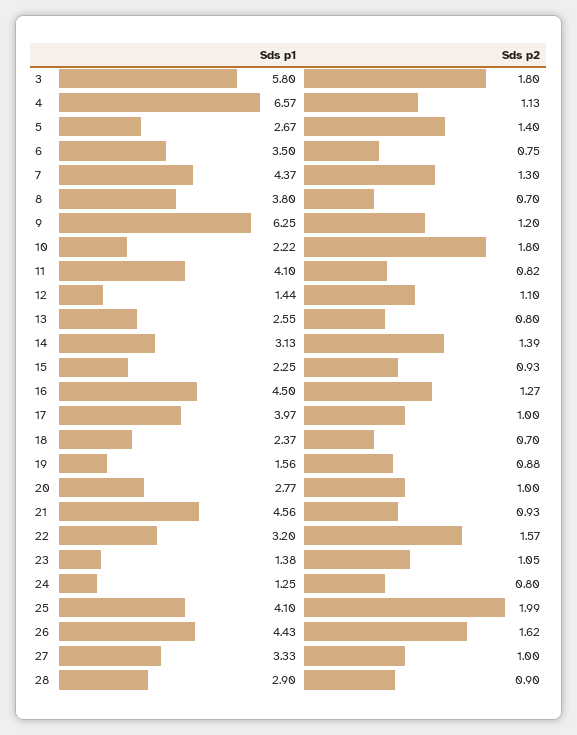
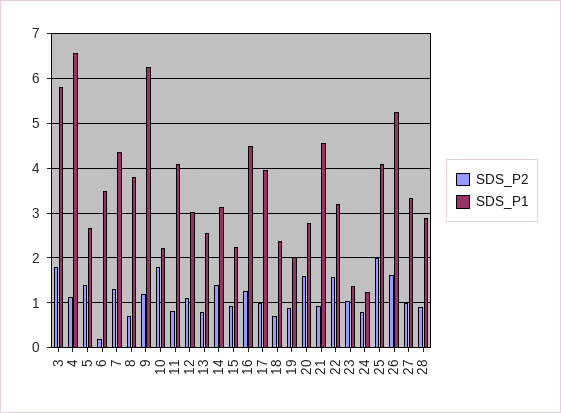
Sds p2, 6: 0.75 -> 0.2
Sds p1, 12: 1.44 -> 3
Sds p1, 19: 1.56 -> 2
Sds p2, 20: 1 -> 1.6
Sds p1, 26: 4.43 -> 5.2

